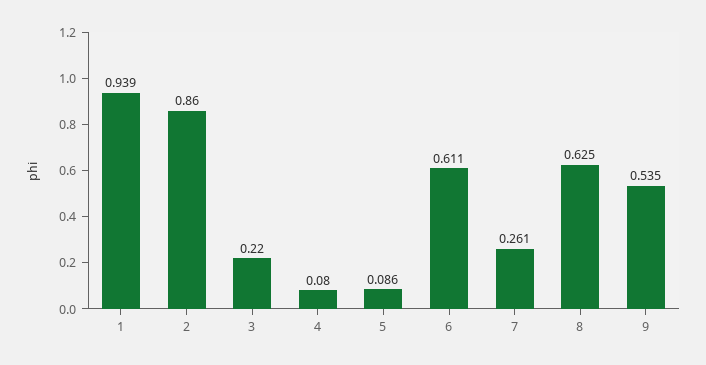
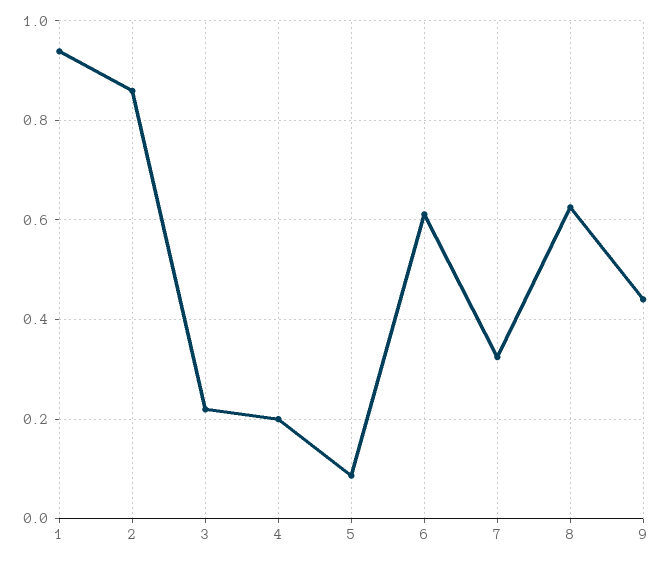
4: 0.08 -> 0.2
7: 0.261 -> 0.32
9: 0.535 -> 0.44

